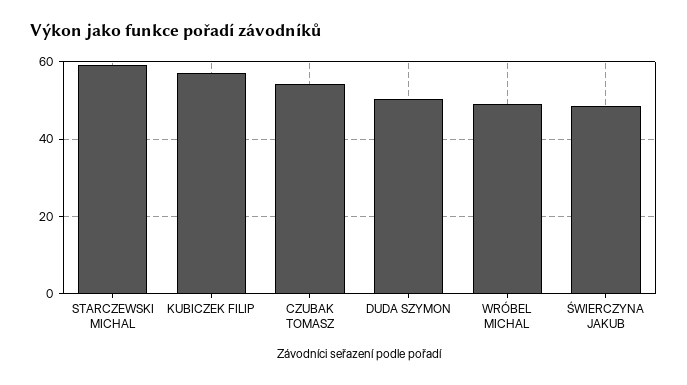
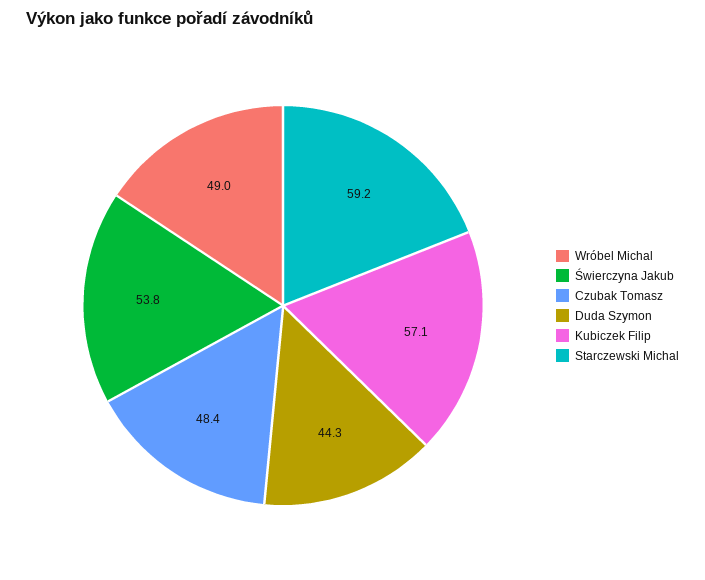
CZUBAK TOMASZ: 54 -> 48.4
DUDA SZYMON: 50 -> 44.3
ŚWIERCZYNA JAKUB: 48 -> 53.8

